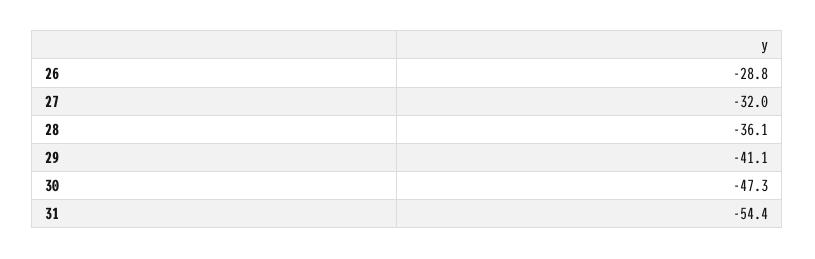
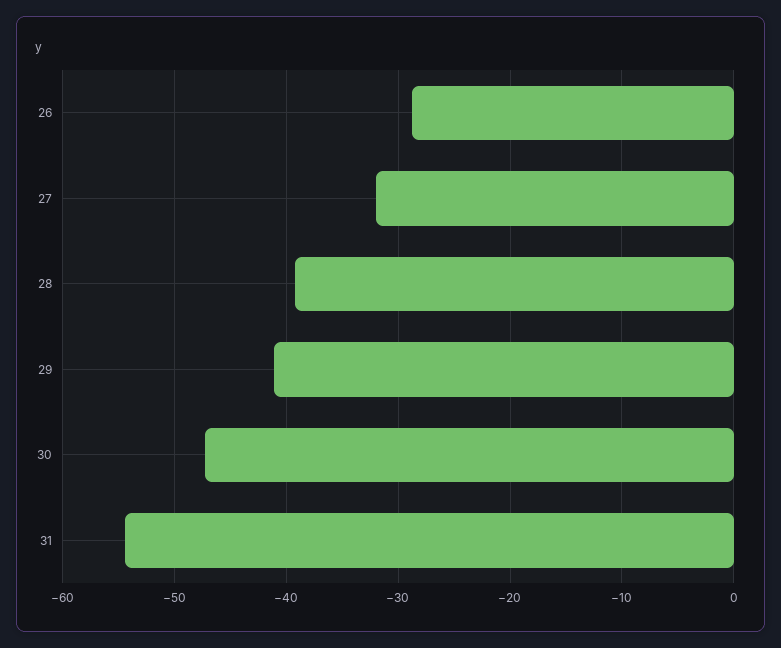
28: -36.1 -> -39

